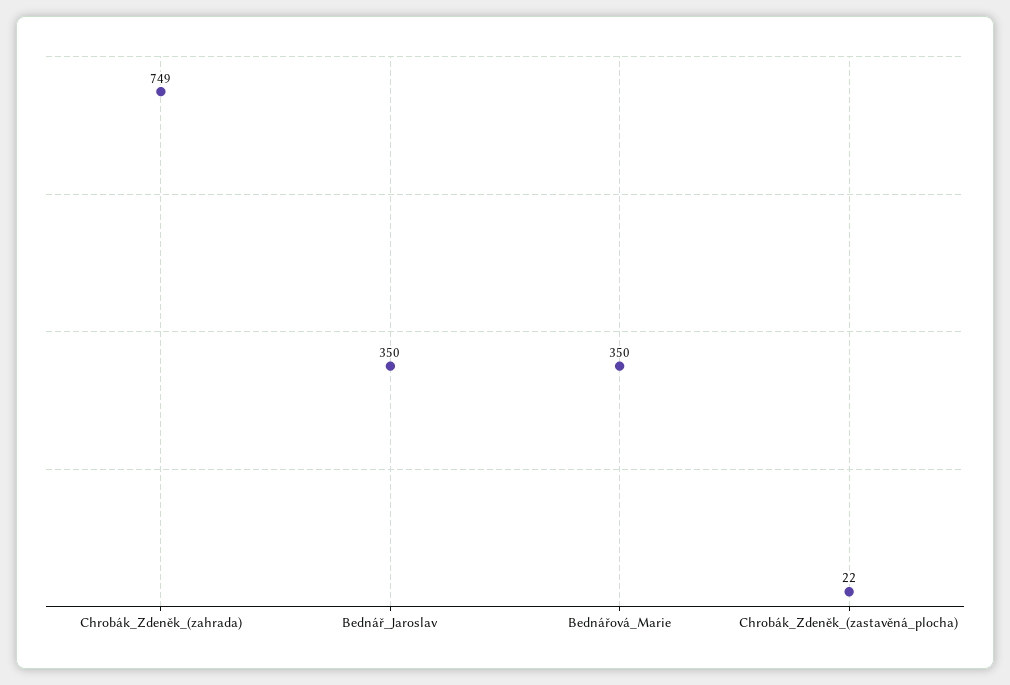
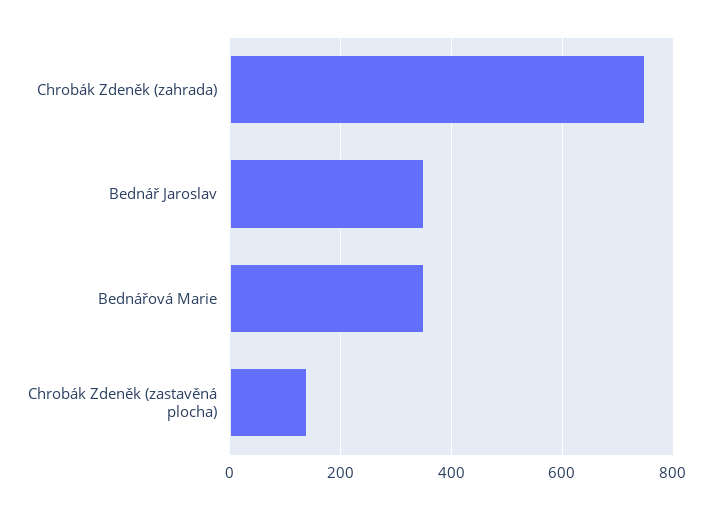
Chrobák_Zdeněk_(zastavěná_plocha): 22 -> 140

